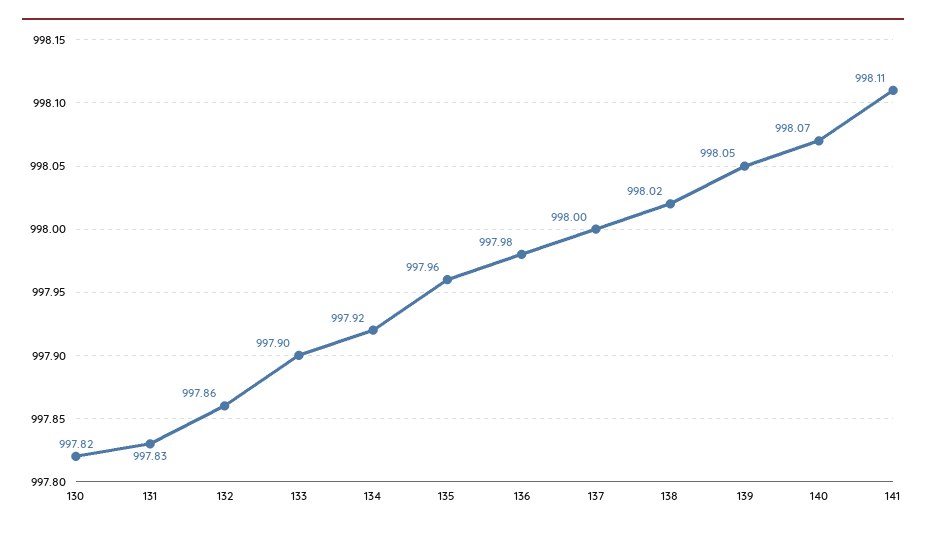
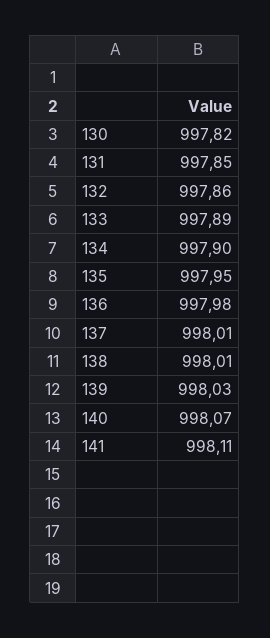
131: 997.83 -> 997.85
133: 997.9 -> 997.89
134: 997.92 -> 997.9
135: 997.96 -> 997.95
137: 998 -> 998.01
138: 998.02 -> 998.01
139: 998.05 -> 998.03

